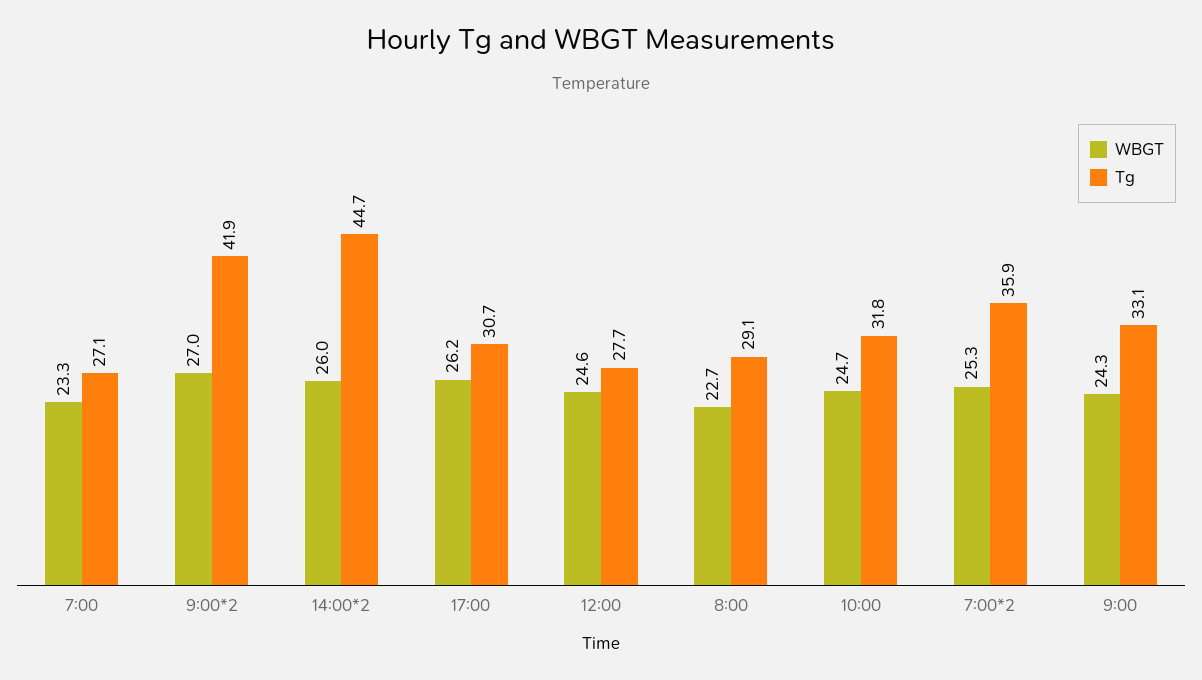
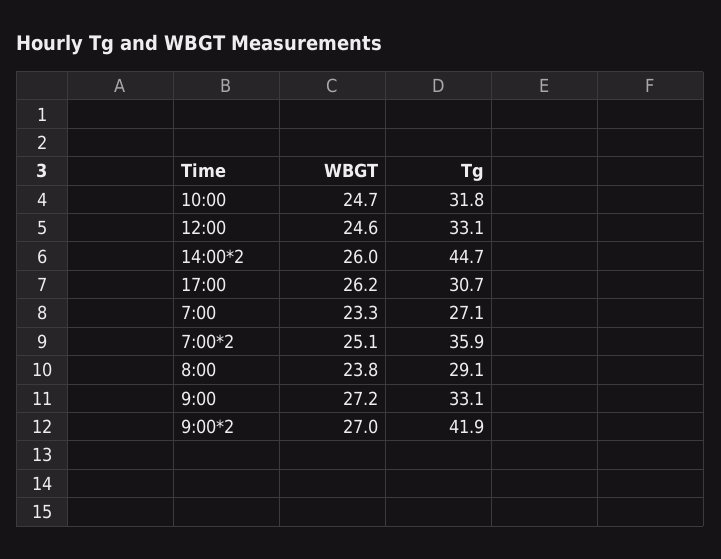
Tg, 12:00: 27.7 -> 33.1
WBGT, 8:00: 22.7 -> 23.8
WBGT, 7:00*2: 25.3 -> 25.1
WBGT, 9:00: 24.3 -> 27.2

